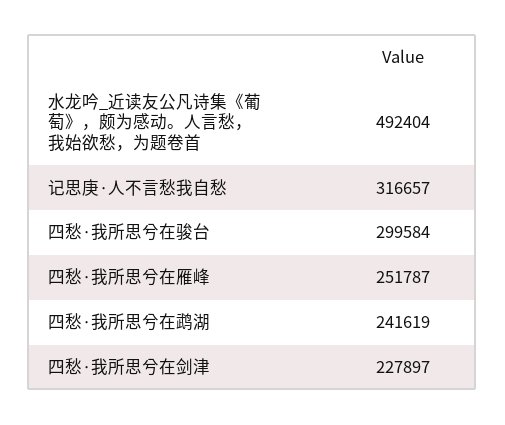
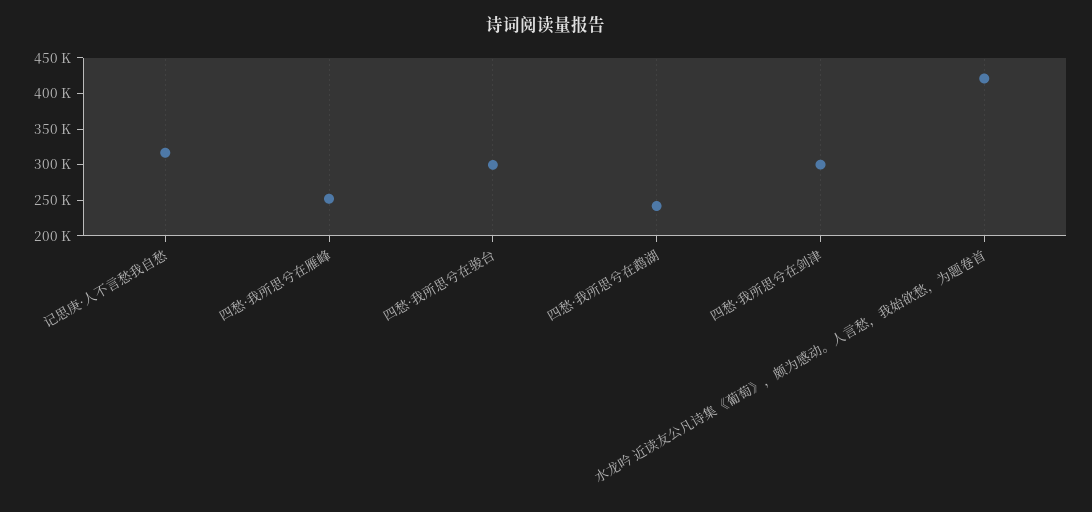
水龙吟_近读友公凡诗集《葡萄》，颇为感动。人言愁，我始欲愁，为题卷首: 492404 -> 425000
四愁·我所思兮在剑津: 227897 -> 300000

